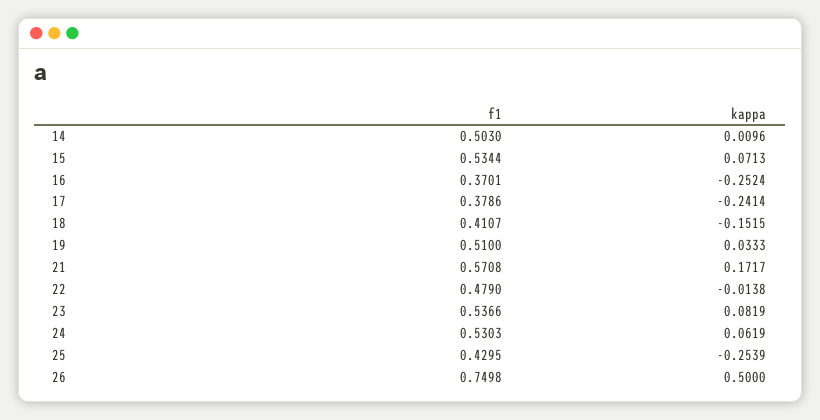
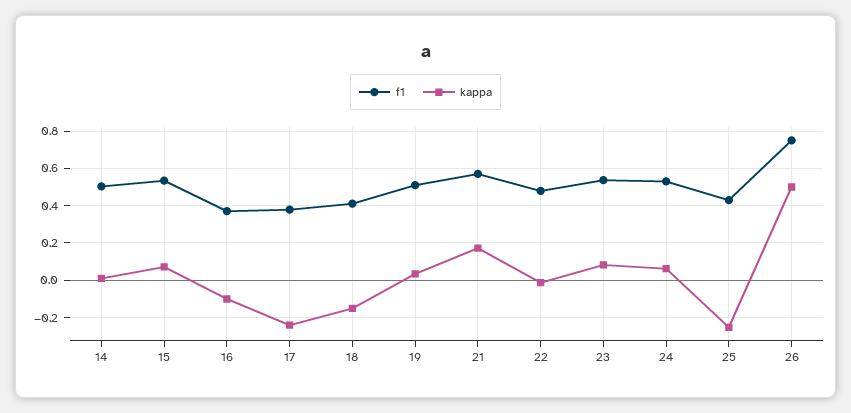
kappa, 16: -0.2524 -> -0.1

